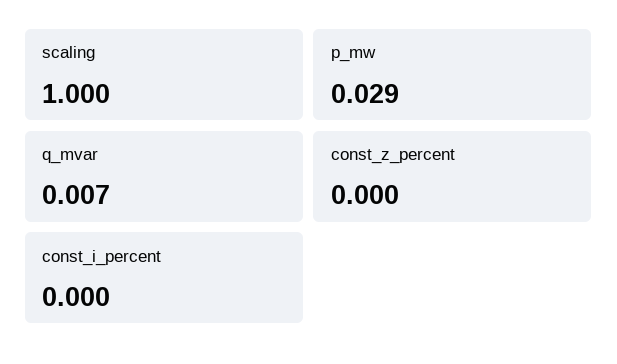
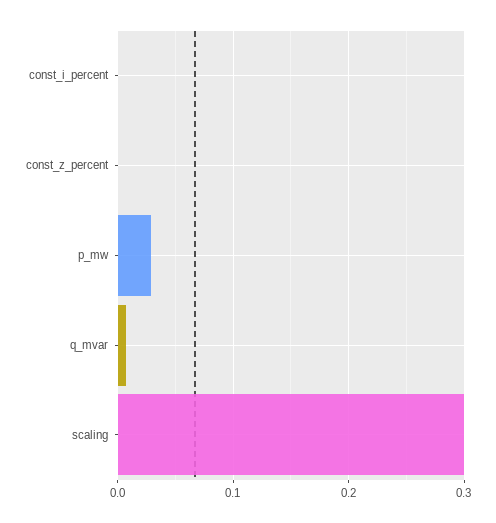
scaling: 1 -> 0.3

